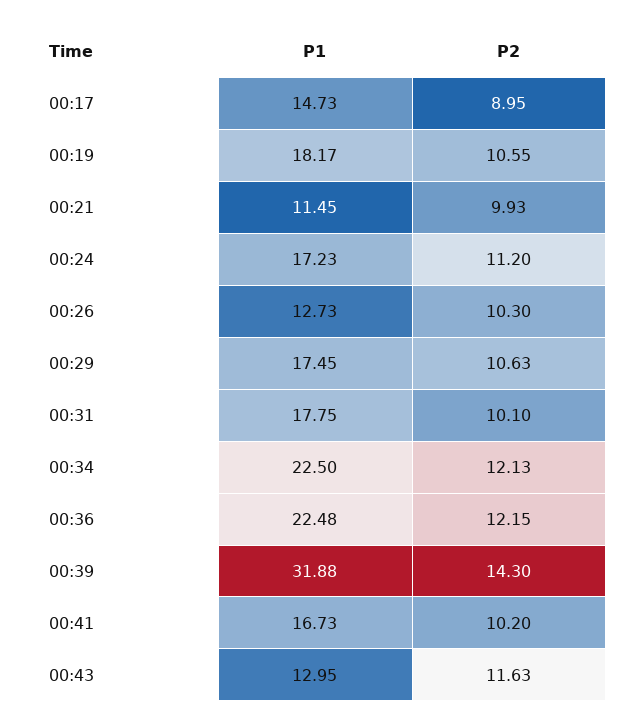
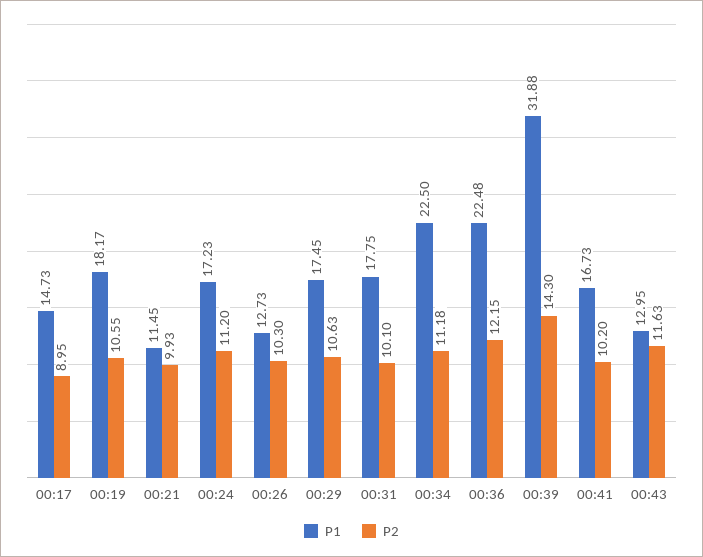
P2, 00:34: 12.13 -> 11.18

